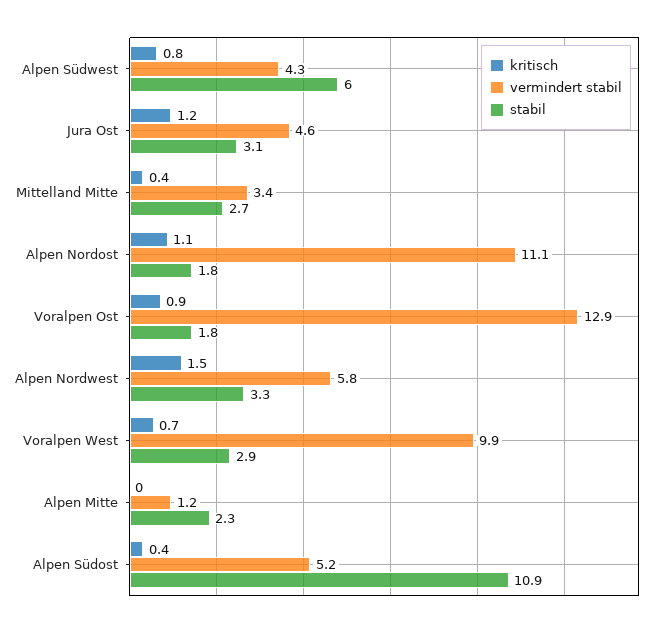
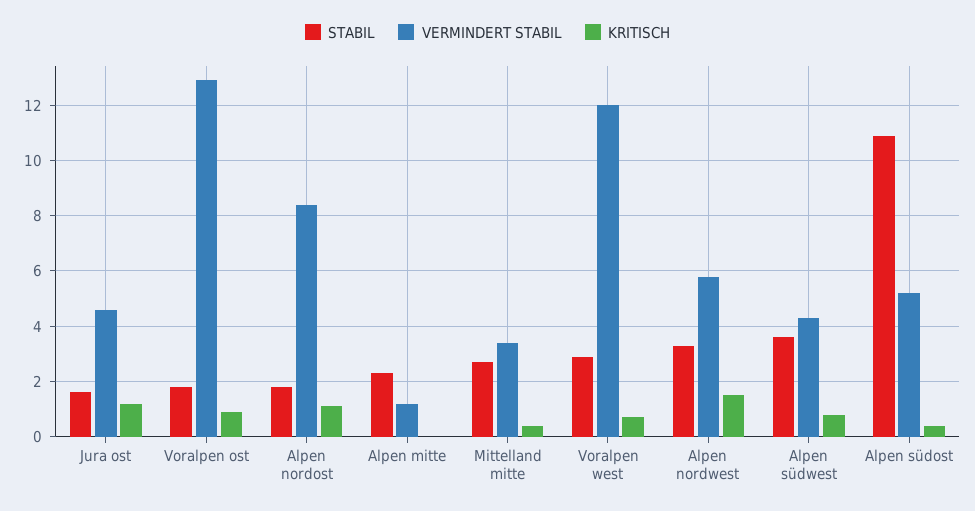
stabil, Alpen Südwest: 6 -> 3.5
stabil, Jura Ost: 3.1 -> 1.5
vermindert stabil, Alpen Nordost: 11.1 -> 8.5
vermindert stabil, Voralpen West: 9.9 -> 12

